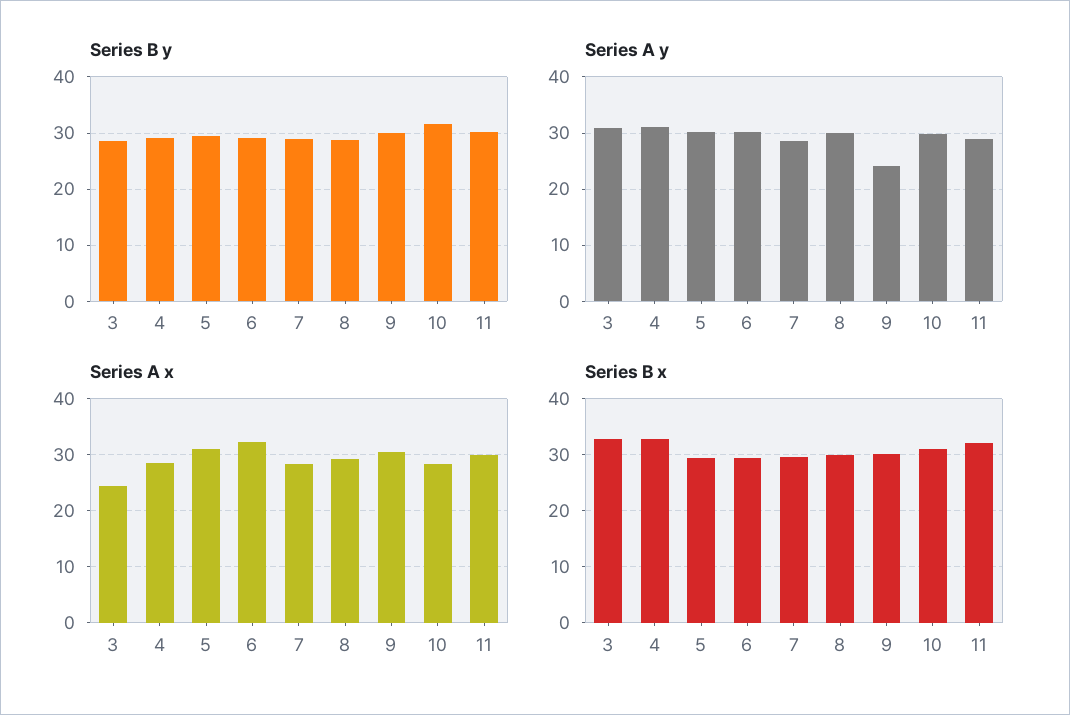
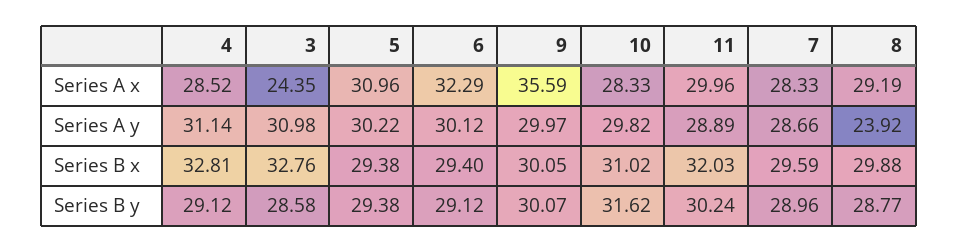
Series A y, 8: 30 -> 23.92
Series A y, 9: 24 -> 29.97
Series A x, 9: 30 -> 35.59

